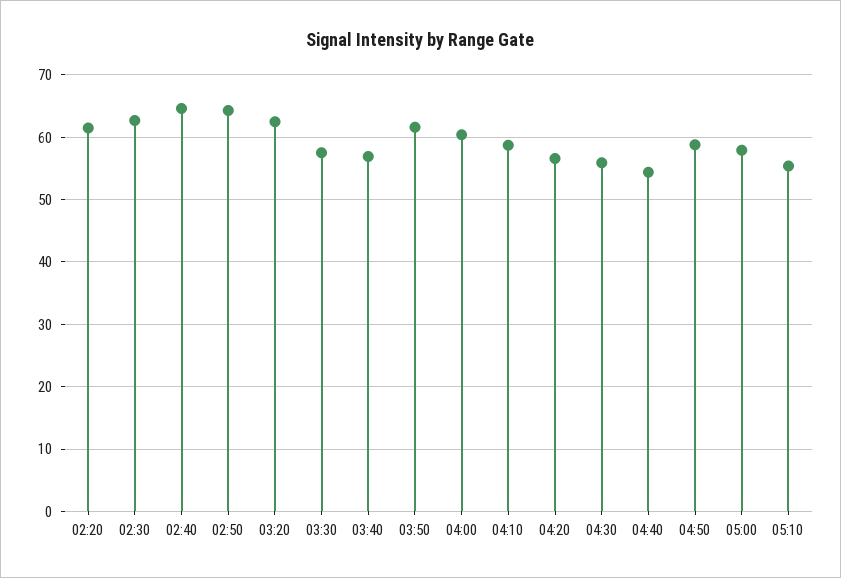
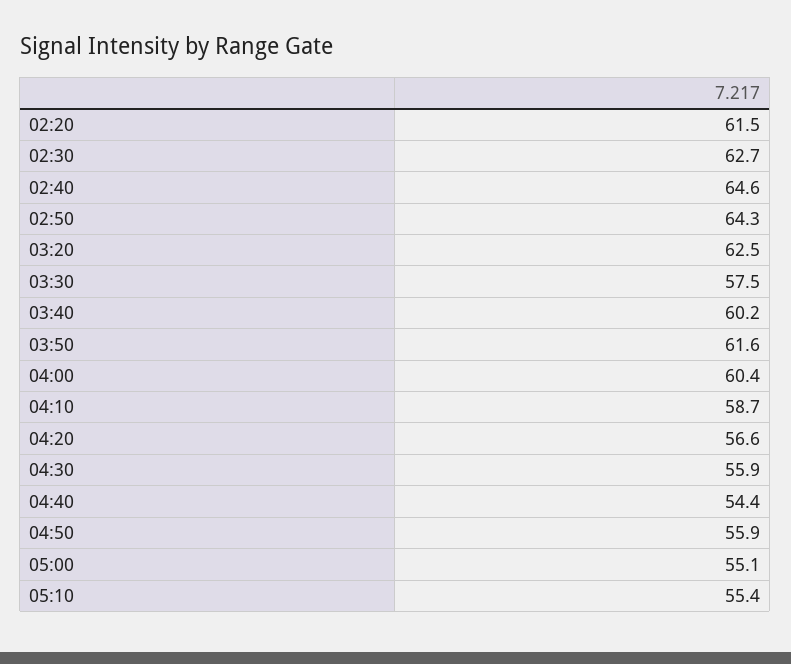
03:40: 57 -> 60.2
04:50: 59 -> 55.9
05:00: 58 -> 55.1

